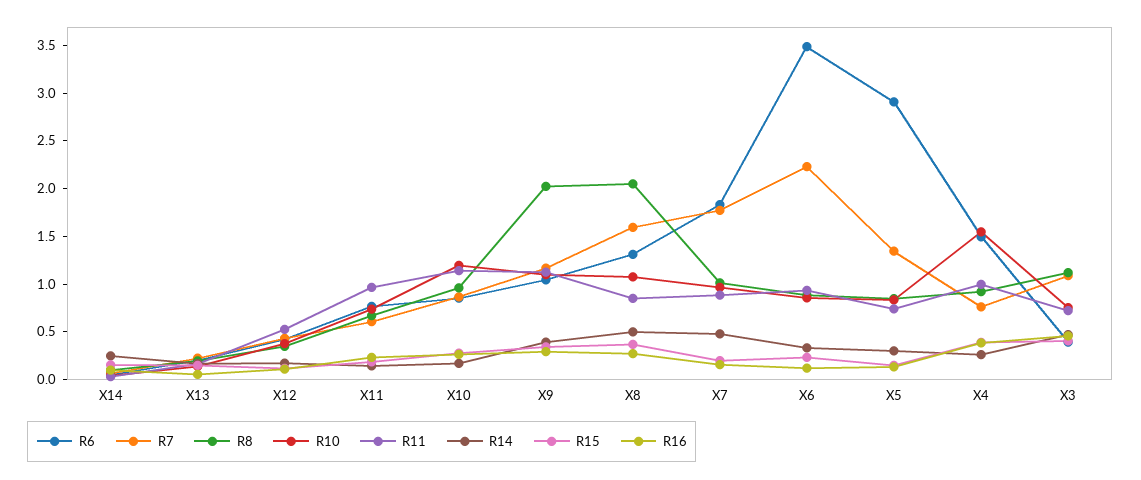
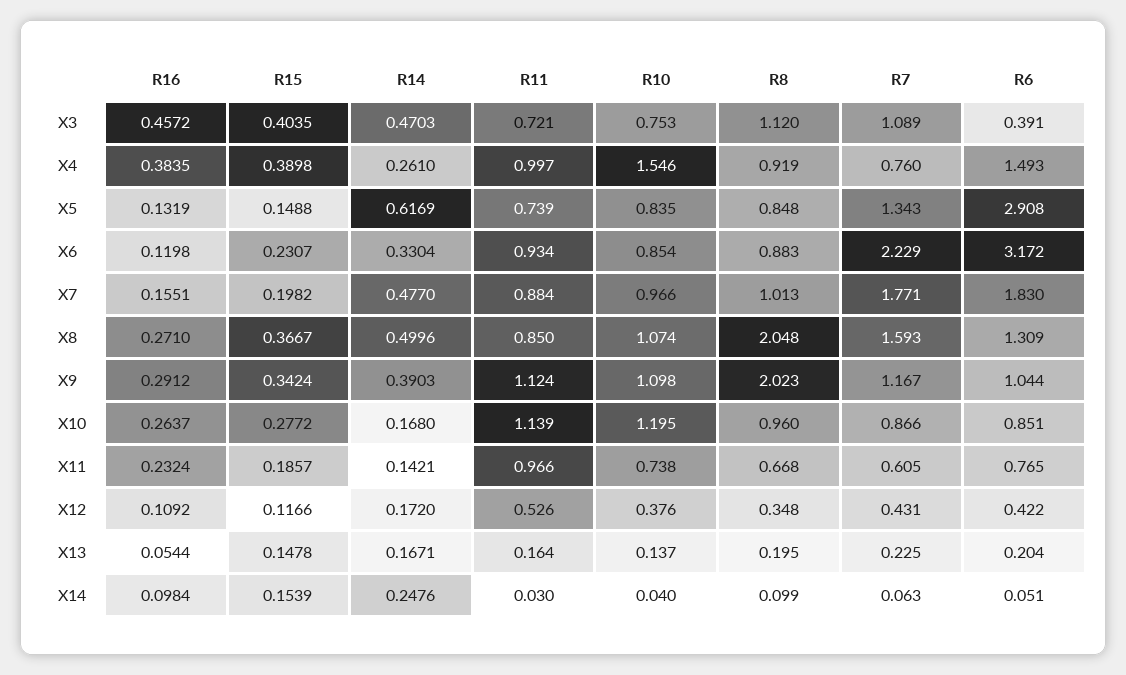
R6, X6: 3.5 -> 3.172
R14, X5: 0.3 -> 0.6169

